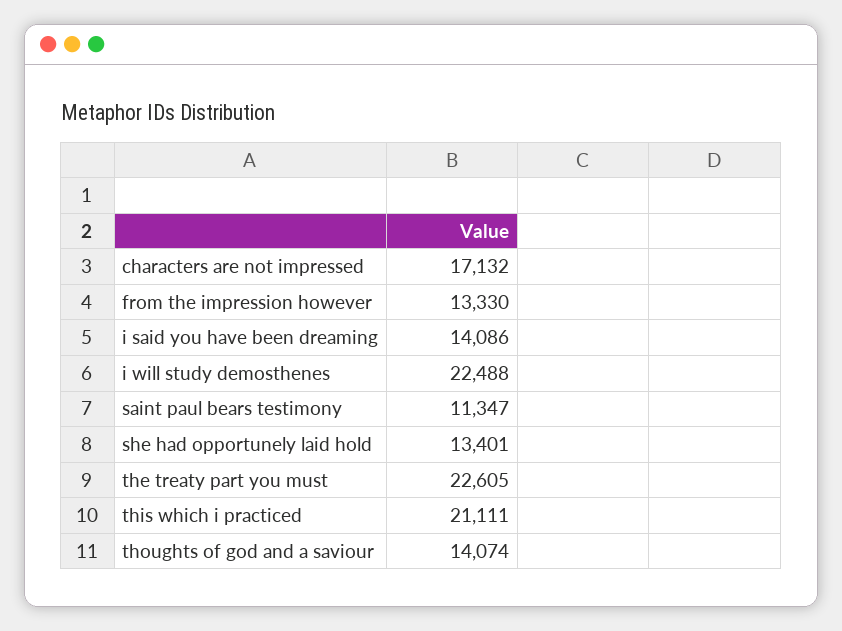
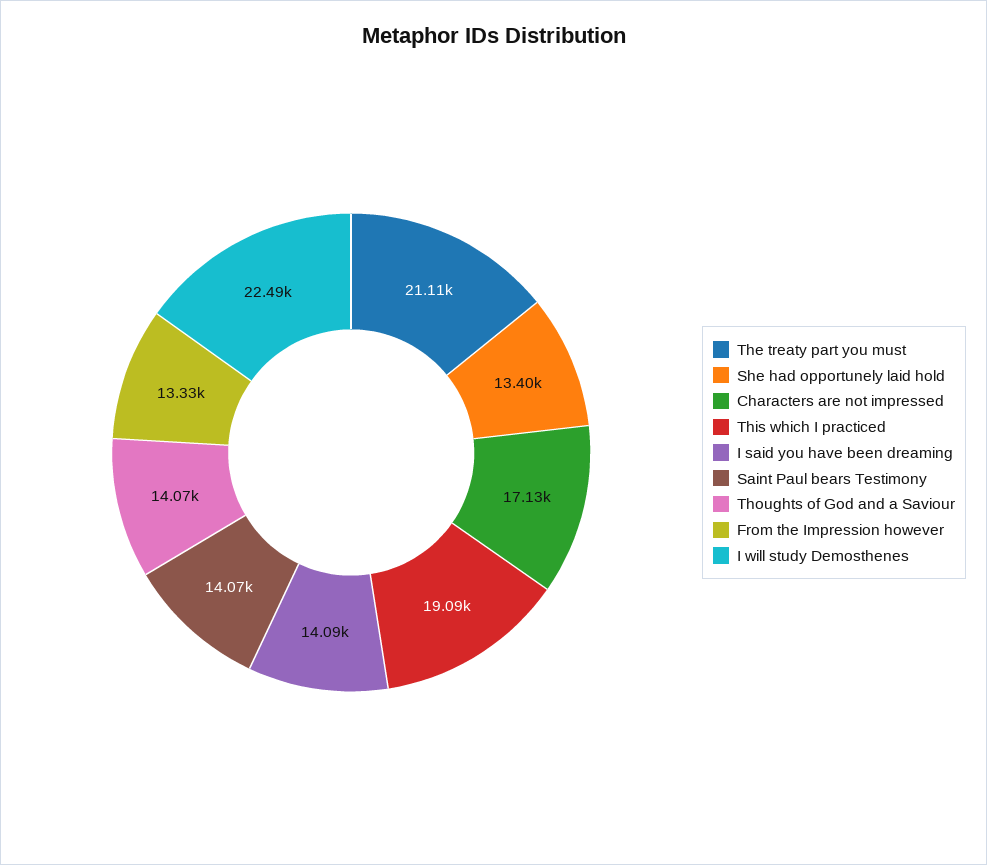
saint paul bears testimony: 11347 -> 14070
the treaty part you must: 22605 -> 21110
this which i practiced: 21111 -> 19090

